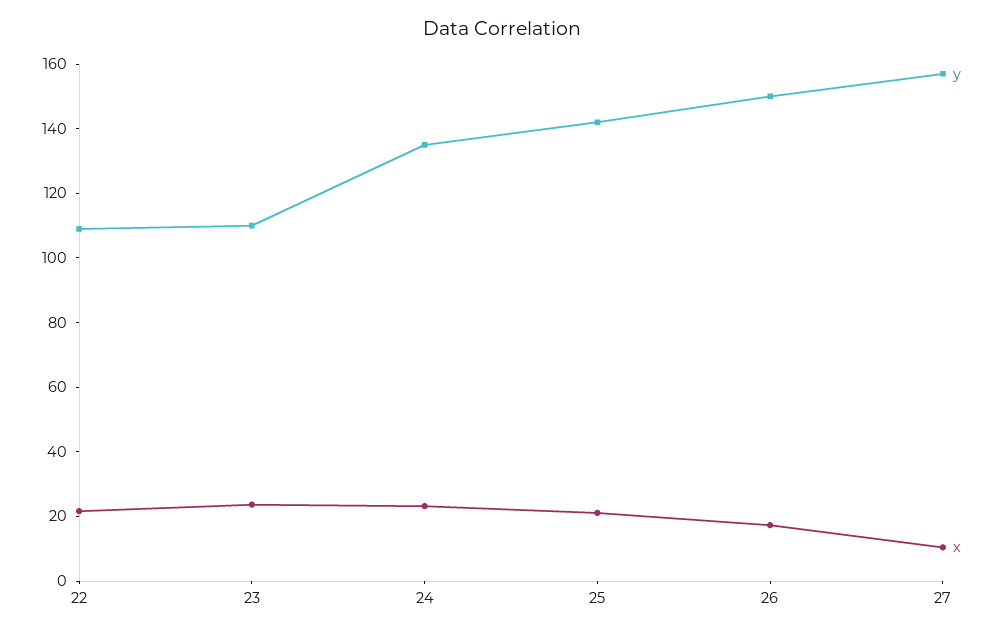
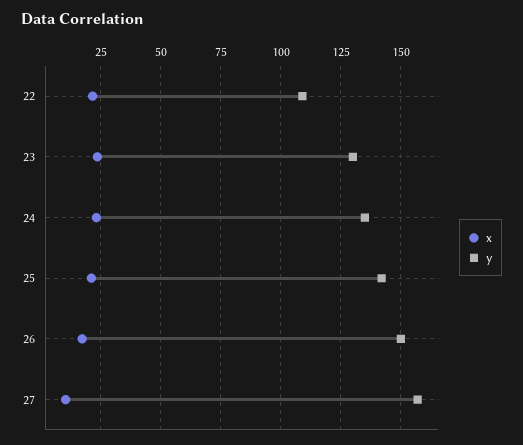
y, 23: 110 -> 130

